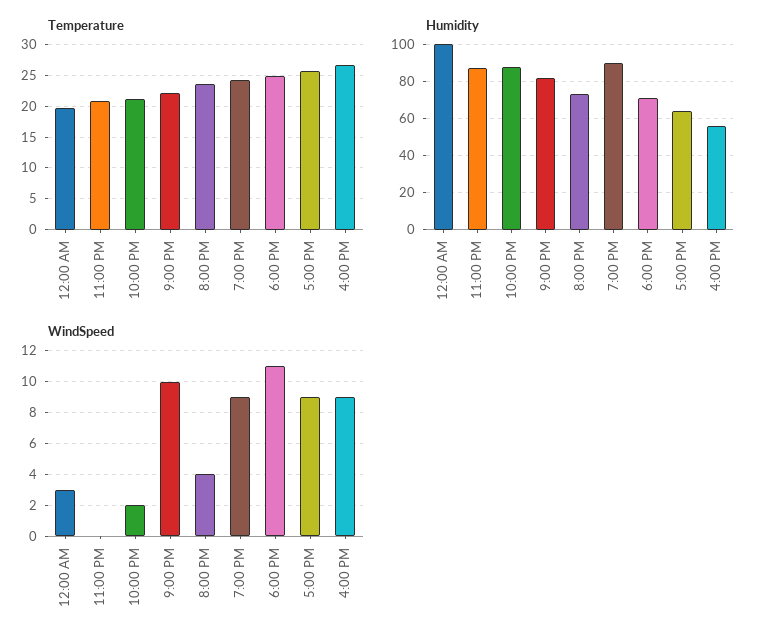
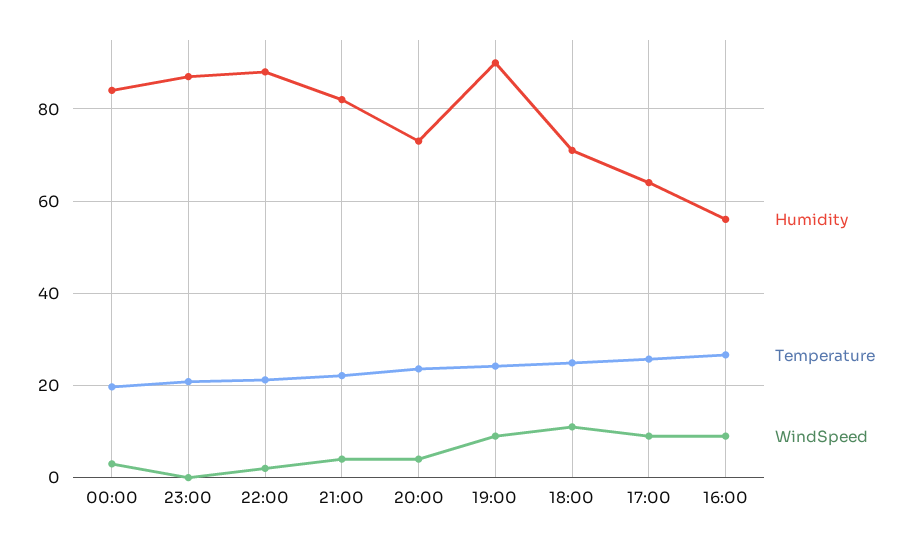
Humidity, 12:00 AM: 100 -> 84
WindSpeed, 9:00 PM: 10 -> 4

